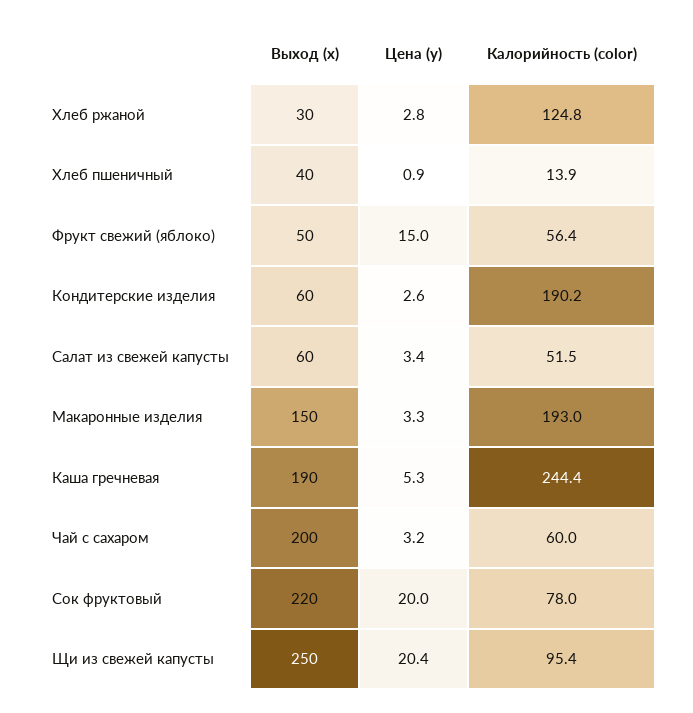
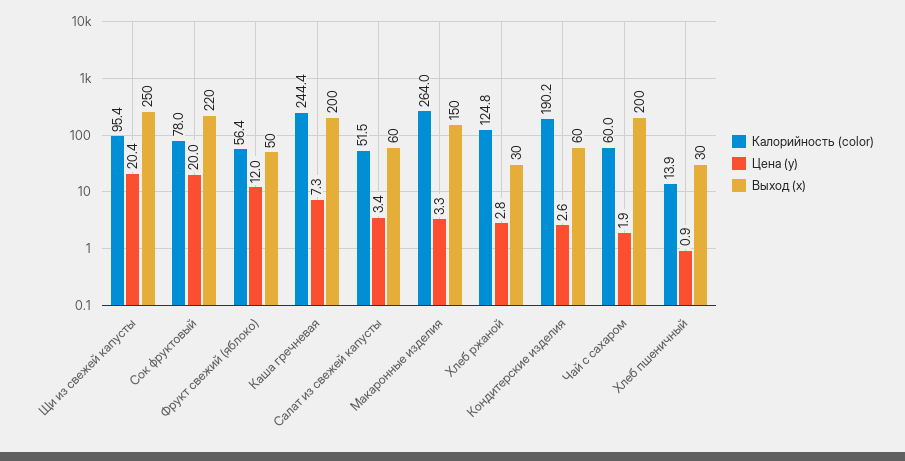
Выход (x), Хлеб пшеничный: 40 -> 30
Цена (y), Фрукт свежий (яблоко): 15 -> 12
Калорийность (color), Макаронные изделия: 193 -> 264
Выход (x), Каша гречневая: 190 -> 200
Цена (y), Каша гречневая: 5.3 -> 7.3
Цена (y), Чай с сахаром: 3.2 -> 1.9

